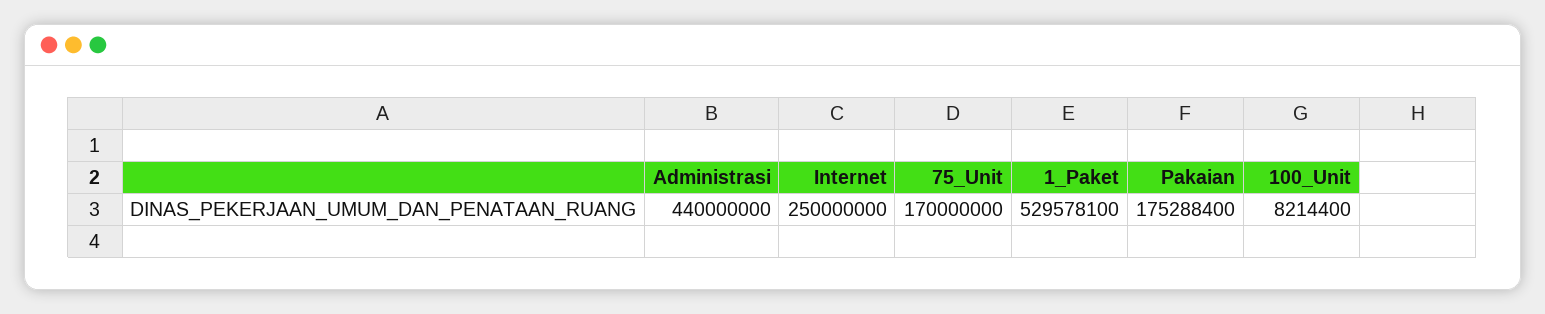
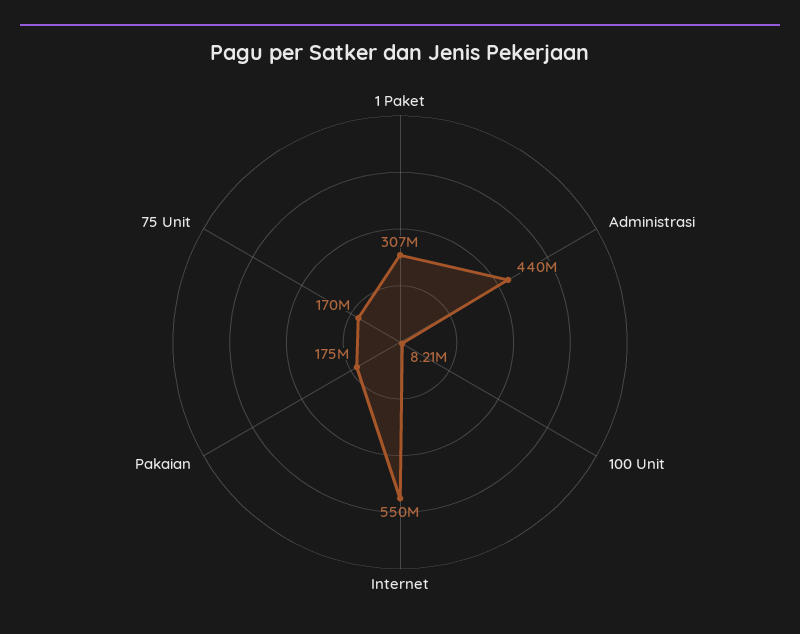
Internet: 250000000 -> 550000000
1_Paket: 529578100 -> 307000000

